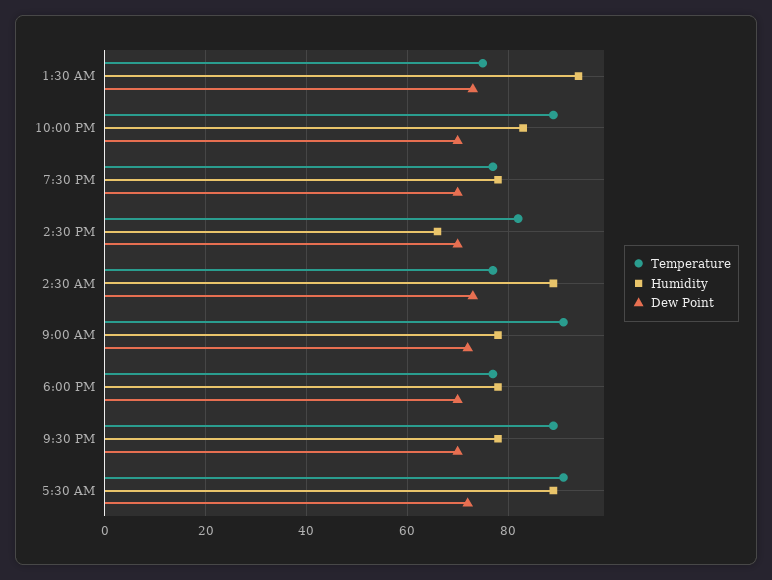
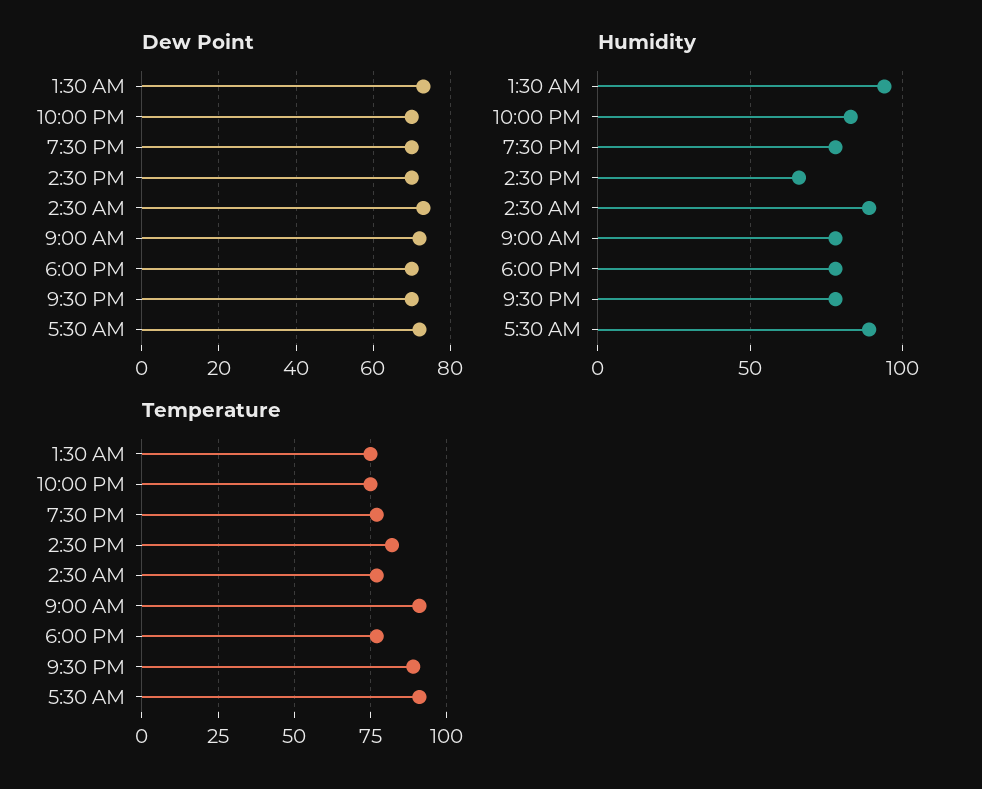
Temperature, 10:00 PM: 90 -> 75

